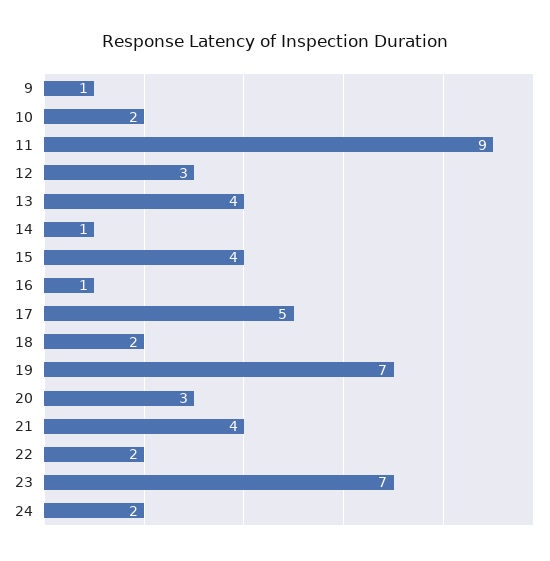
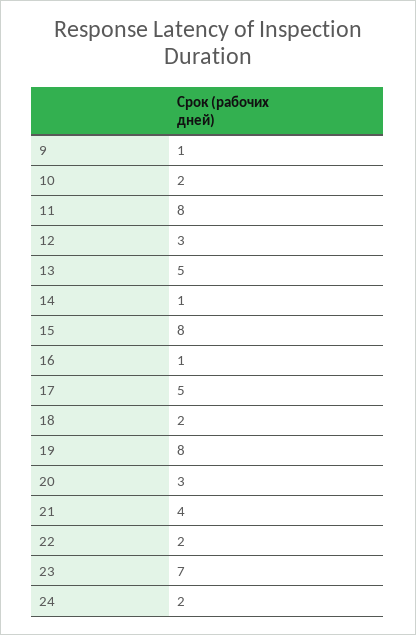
11: 9 -> 8
13: 4 -> 5
15: 4 -> 8
19: 7 -> 8

